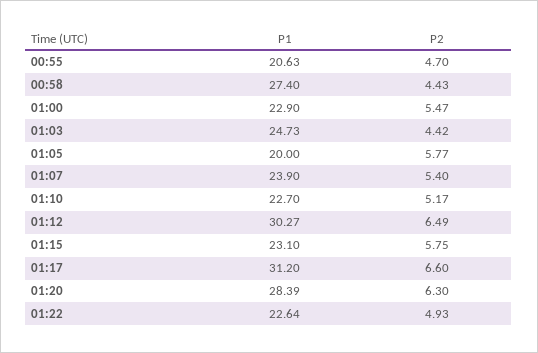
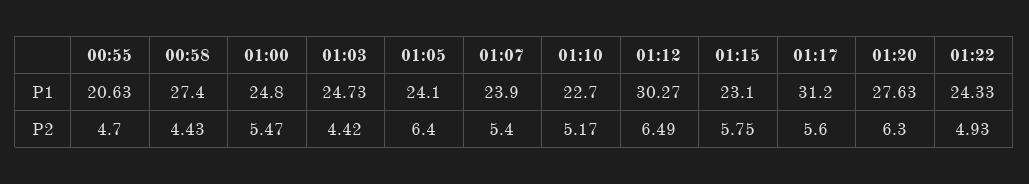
P1, 01:00: 22.9 -> 24.8
P1, 01:05: 20 -> 24.1
P2, 01:05: 5.77 -> 6.4
P2, 01:17: 6.6 -> 5.6
P1, 01:20: 28.39 -> 27.63
P1, 01:22: 22.64 -> 24.33

